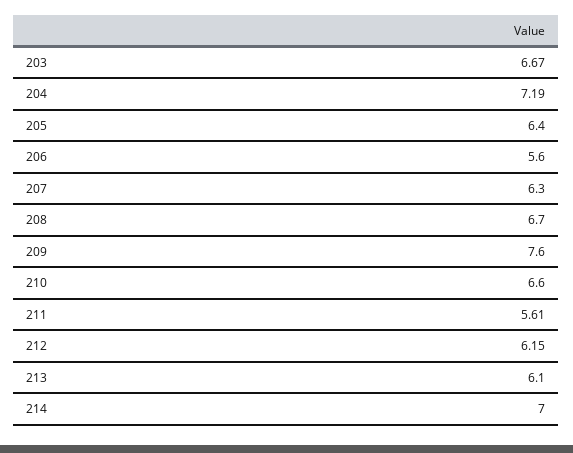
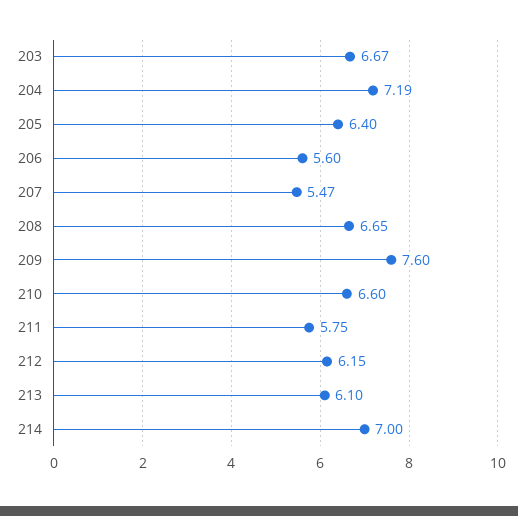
207: 6.3 -> 5.47
208: 6.7 -> 6.65
211: 5.61 -> 5.75

